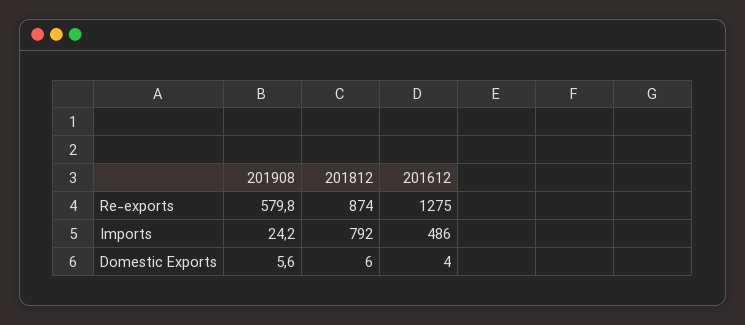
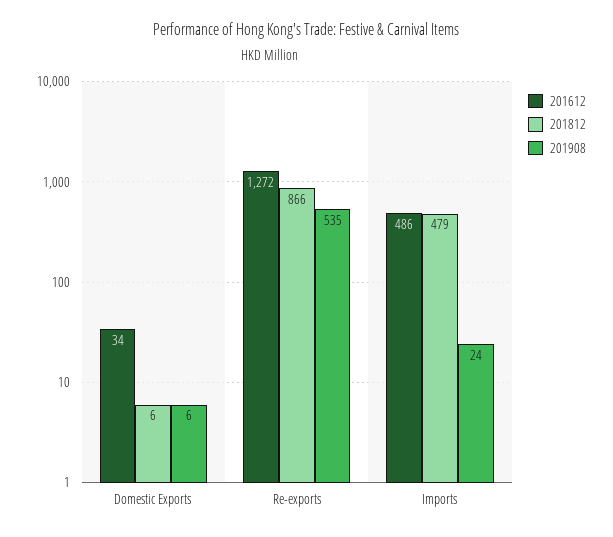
201908, Re-exports: 579.8 -> 535
201812, Re-exports: 874 -> 866
201612, Re-exports: 1275 -> 1272
201812, Imports: 792 -> 479
201612, Domestic Exports: 4 -> 34

